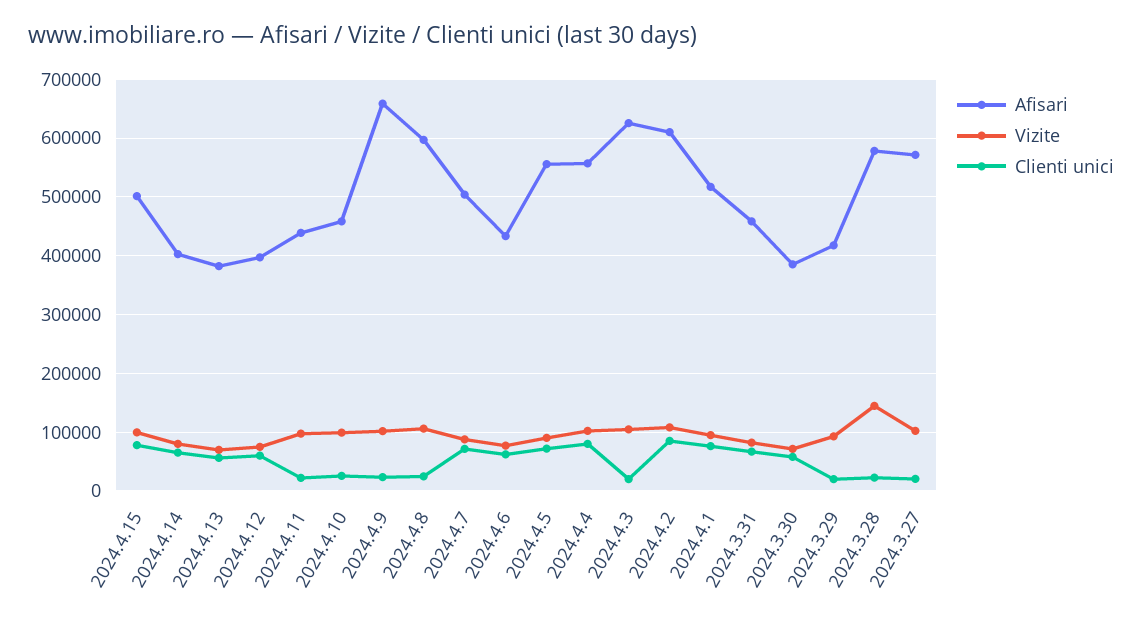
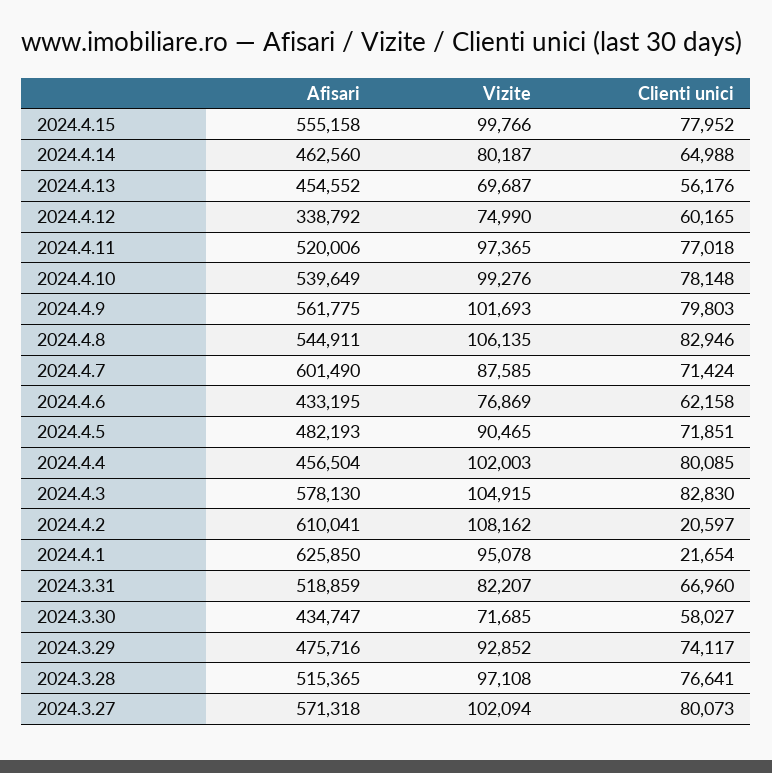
Afisari, 2024.4.15: 500000 -> 555158
Afisari, 2024.4.14: 400000 -> 462560
Afisari, 2024.4.13: 380000 -> 454552
Afisari, 2024.4.12: 400000 -> 338792
Afisari, 2024.4.11: 440000 -> 520006
Clienti unici, 2024.4.11: 20000 -> 77018
Afisari, 2024.4.10: 460000 -> 539649
Clienti unici, 2024.4.10: 20000 -> 78148
Afisari, 2024.4.9: 660000 -> 561775
Clienti unici, 2024.4.9: 20000 -> 79803
Afisari, 2024.4.8: 600000 -> 544911
Clienti unici, 2024.4.8: 20000 -> 82946
Afisari, 2024.4.7: 500000 -> 601490
Afisari, 2024.4.5: 560000 -> 482193
Afisari, 2024.4.4: 560000 -> 456504
Afisari, 2024.4.3: 620000 -> 578130
Clienti unici, 2024.4.3: 20000 -> 82830
Clienti unici, 2024.4.2: 80000 -> 20597
Afisari, 2024.4.1: 520000 -> 625850
Clienti unici, 2024.4.1: 80000 -> 21654
Afisari, 2024.3.31: 460000 -> 518859
Afisari, 2024.3.30: 380000 -> 434747
Afisari, 2024.3.29: 420000 -> 475716
Clienti unici, 2024.3.29: 20000 -> 74117
Afisari, 2024.3.28: 580000 -> 515365
Vizite, 2024.3.28: 140000 -> 97108
Clienti unici, 2024.3.28: 20000 -> 76641
Clienti unici, 2024.3.27: 20000 -> 80073

